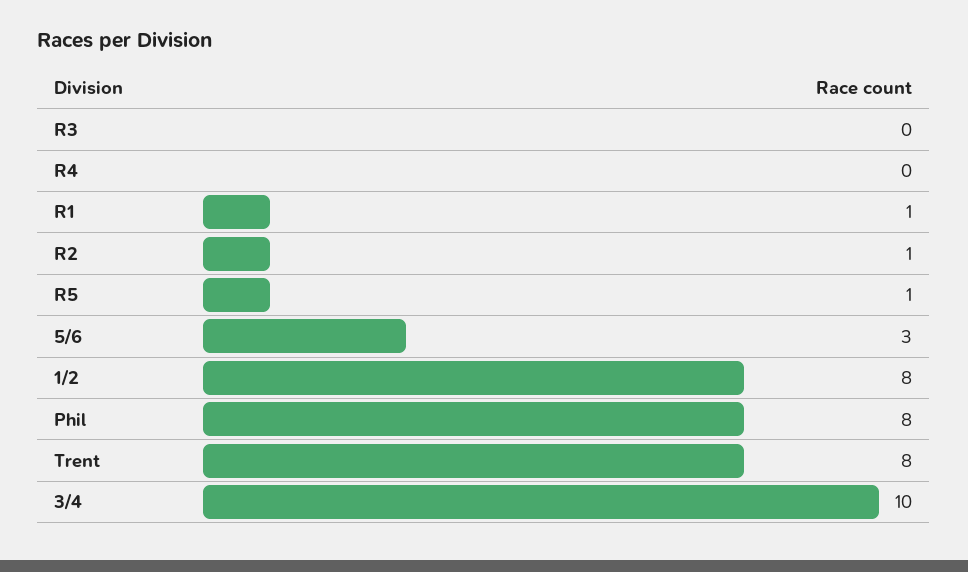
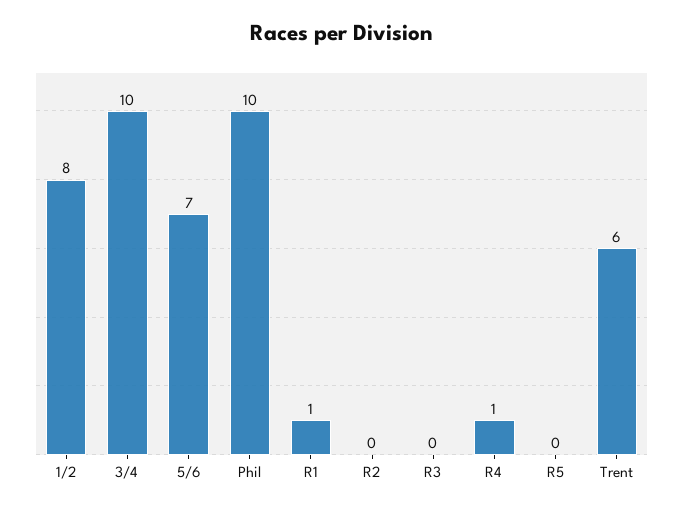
R4: 0 -> 1
R2: 1 -> 0
R5: 1 -> 0
5/6: 3 -> 7
Phil: 8 -> 10
Trent: 8 -> 6

